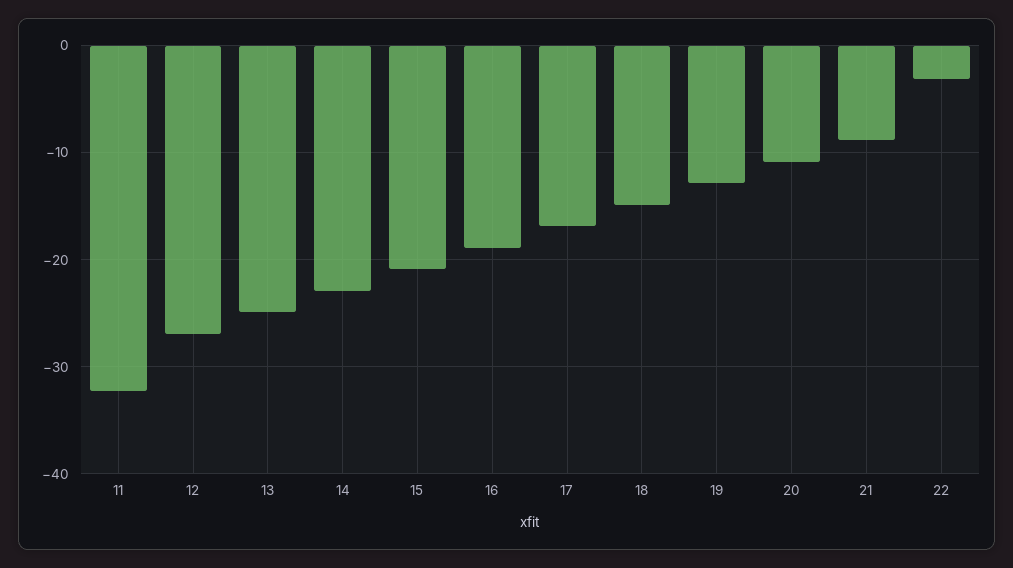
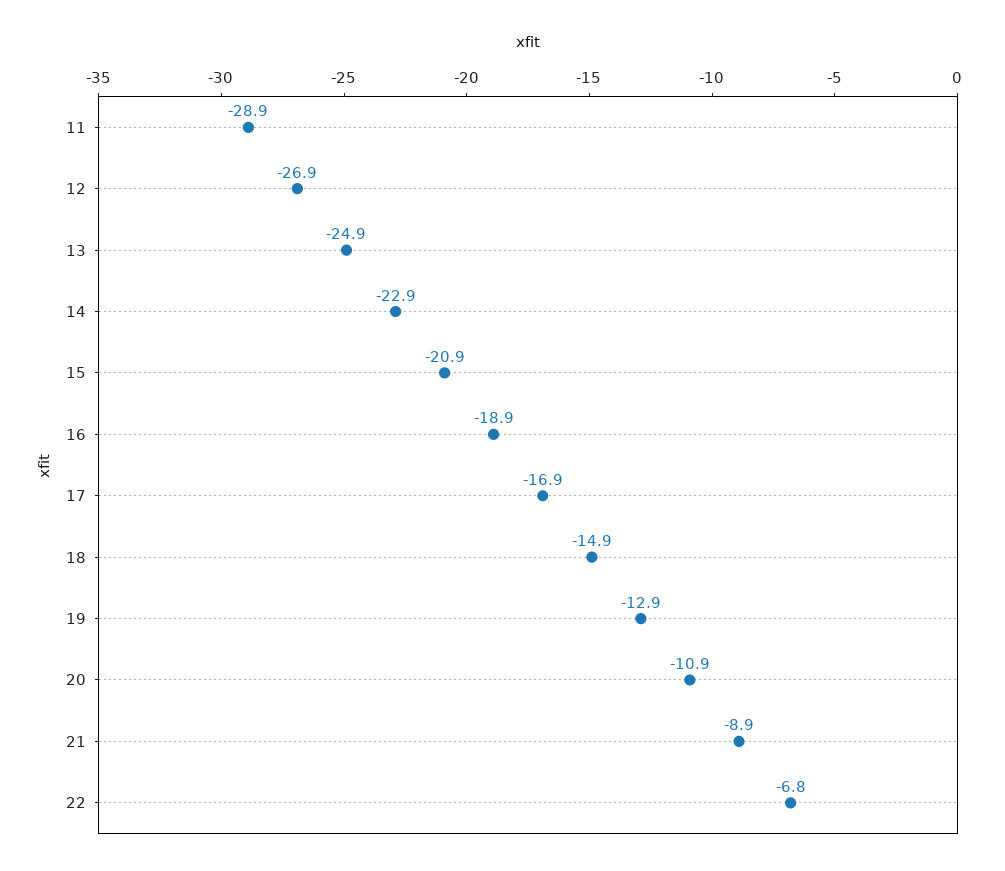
11: -32 -> -28.9
22: -3 -> -6.8

